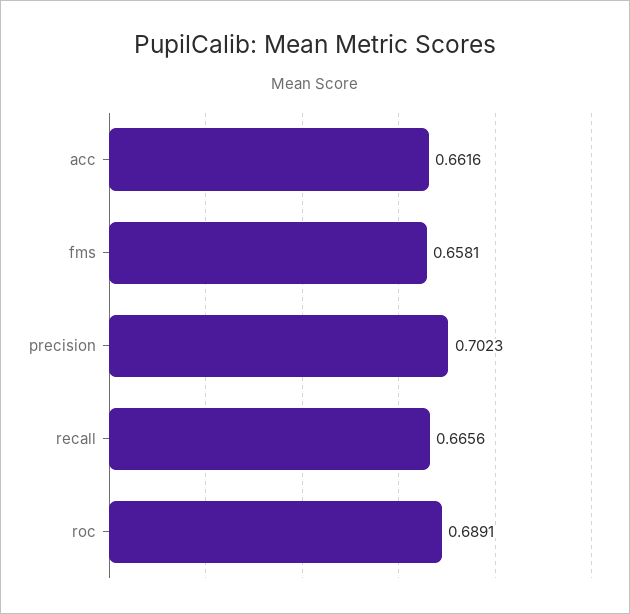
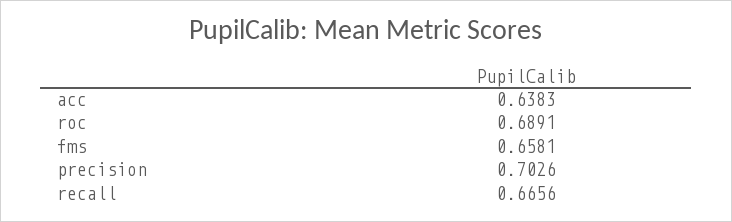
acc: 0.6616 -> 0.6383
precision: 0.7023 -> 0.7026

